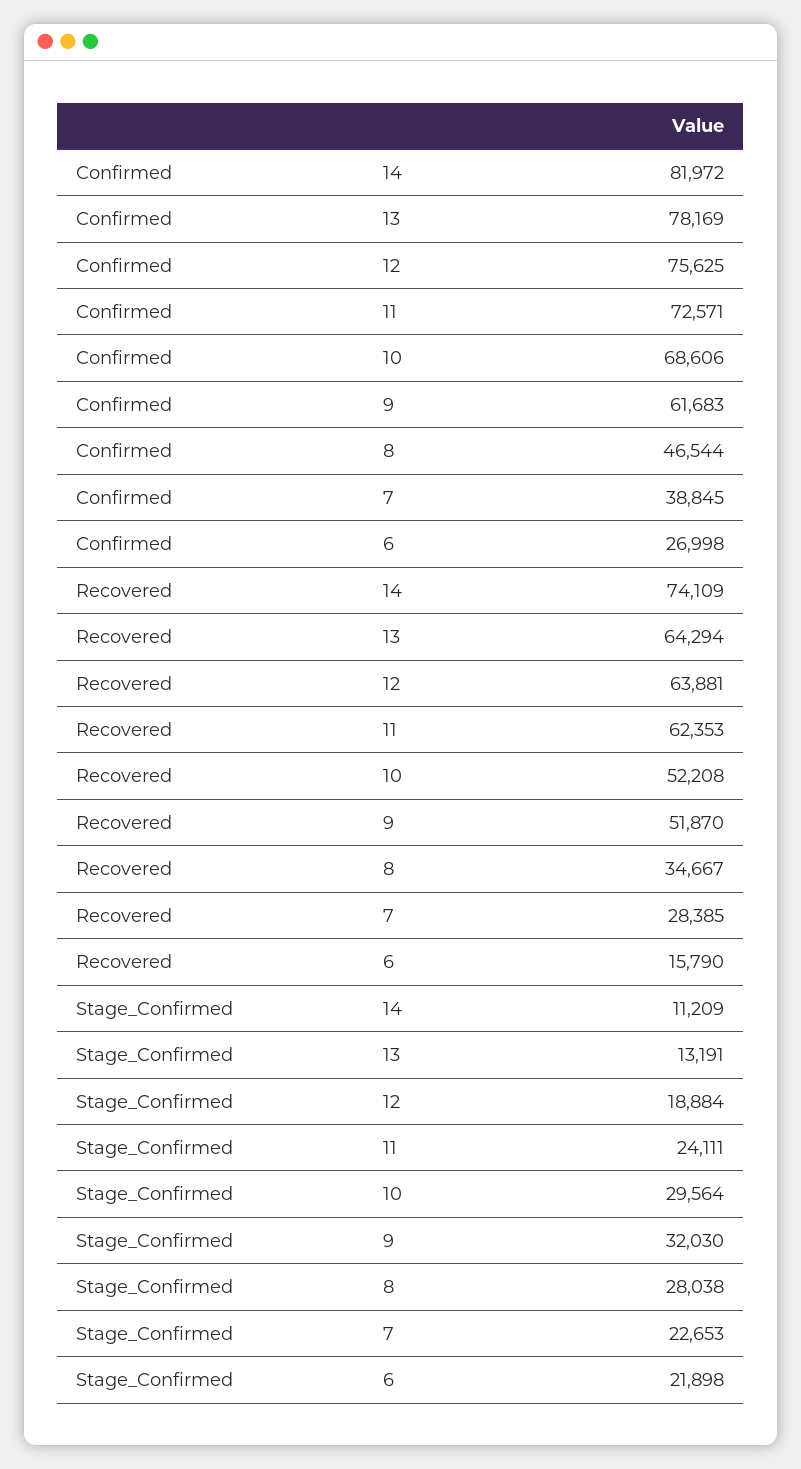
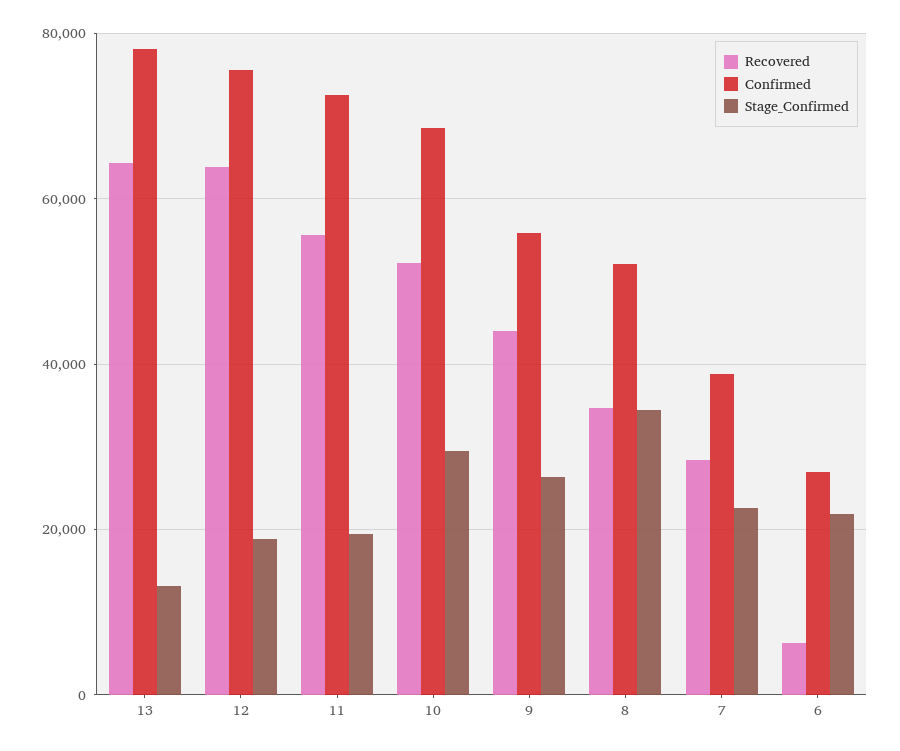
Confirmed, 14: 81972 -> none
Confirmed, 9: 61683 -> 56000
Confirmed, 8: 46544 -> 52000
Recovered, 14: 74109 -> none
Recovered, 11: 62353 -> 56000
Recovered, 9: 51870 -> 44000
Recovered, 6: 15790 -> 6000
Stage_Confirmed, 14: 11209 -> none
Stage_Confirmed, 11: 24111 -> 20000
Stage_Confirmed, 9: 32030 -> 26000
Stage_Confirmed, 8: 28038 -> 34000

